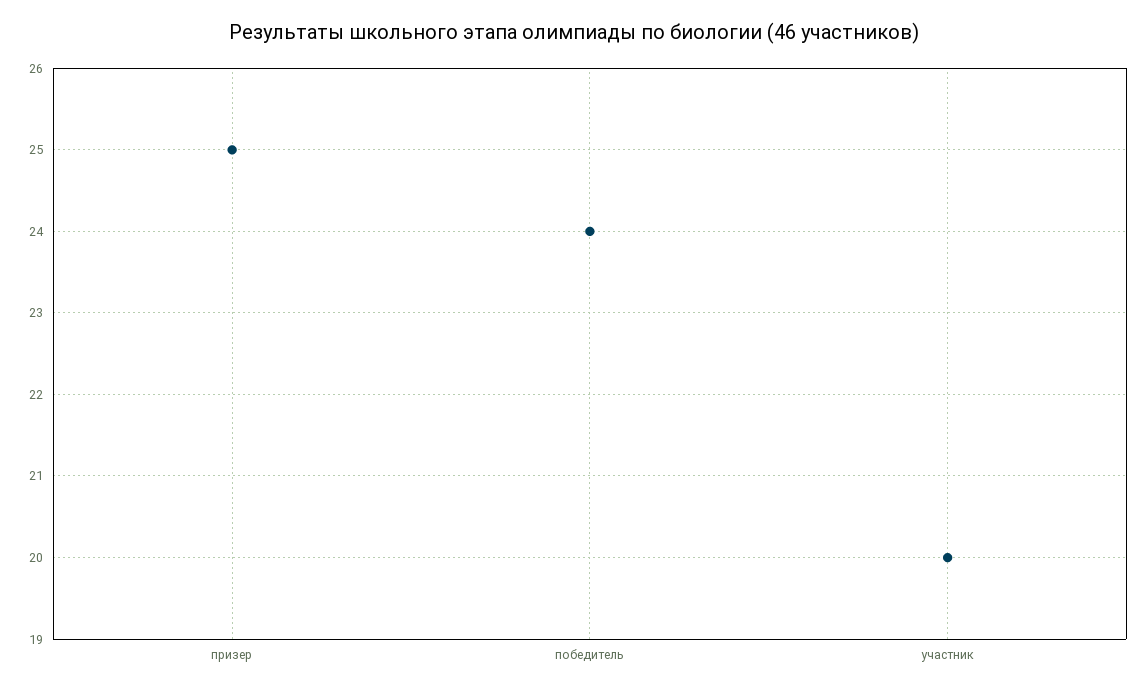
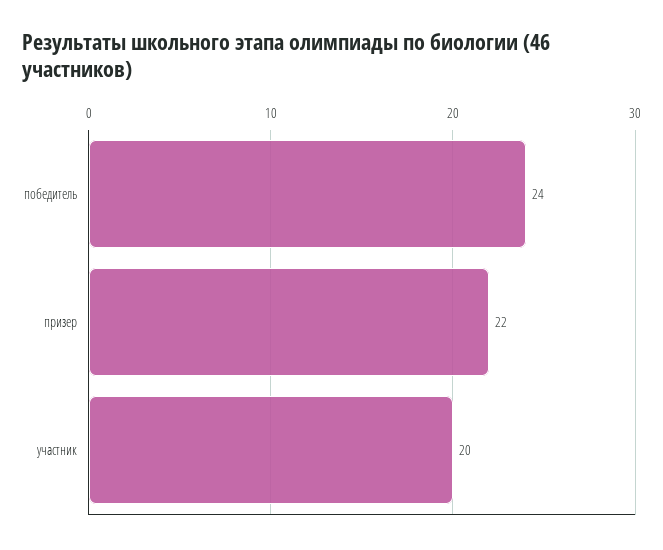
призер: 25 -> 22

